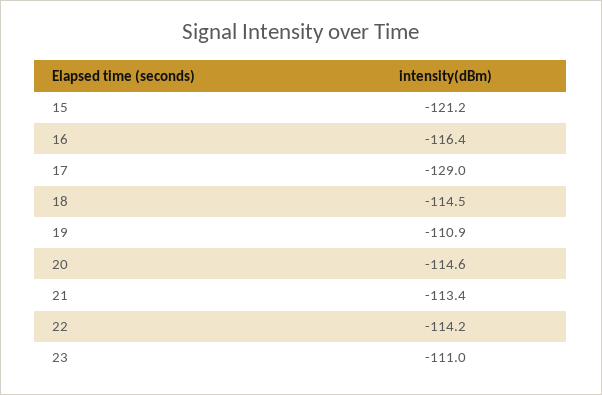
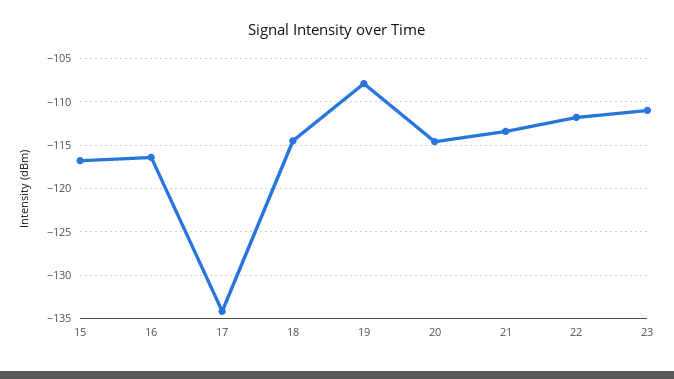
15: -121.2 -> -117
17: -129 -> -134
19: -110.9 -> -108
22: -114.2 -> -112

